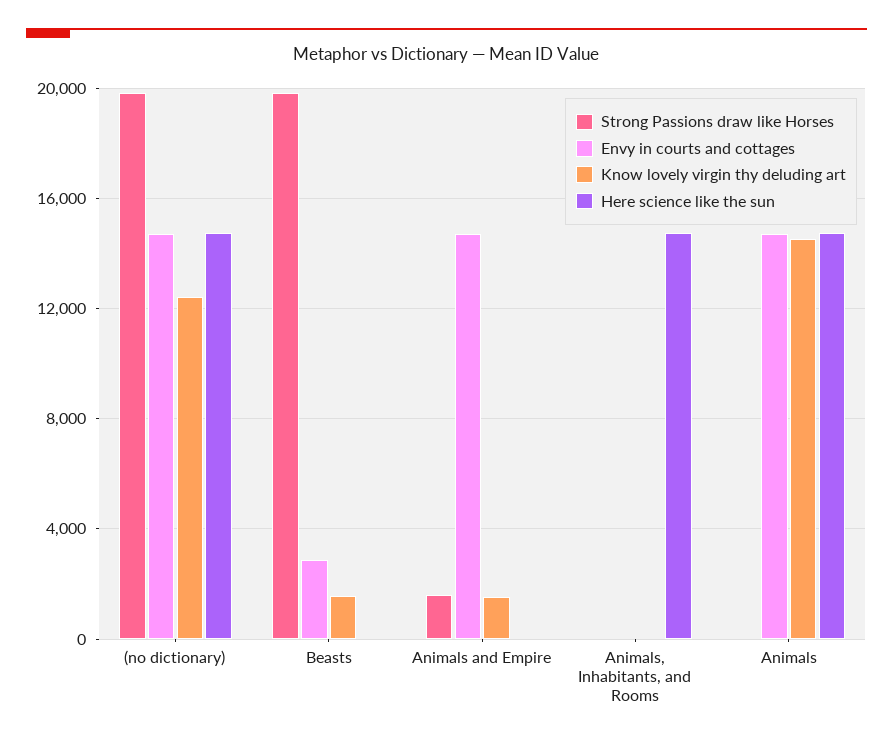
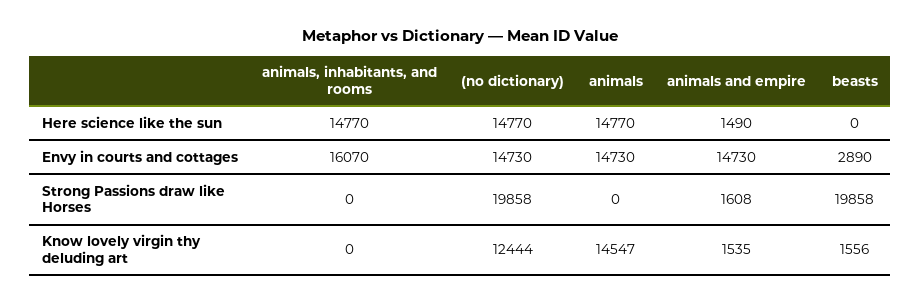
Here science like the sun, Animals and Empire: 0 -> 1490
Envy in courts and cottages, Animals, Inhabitants, and Rooms: 0 -> 16070

